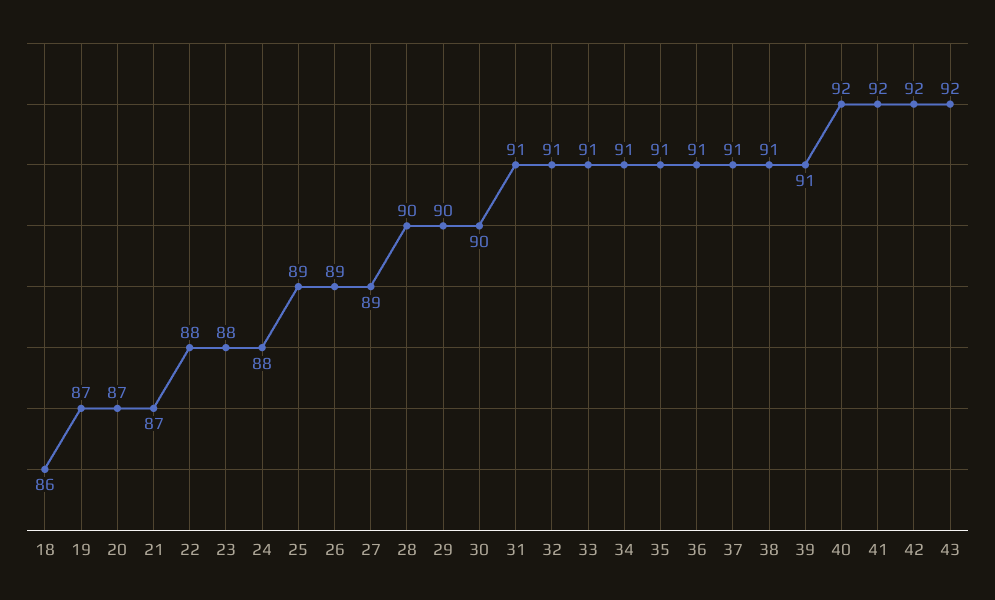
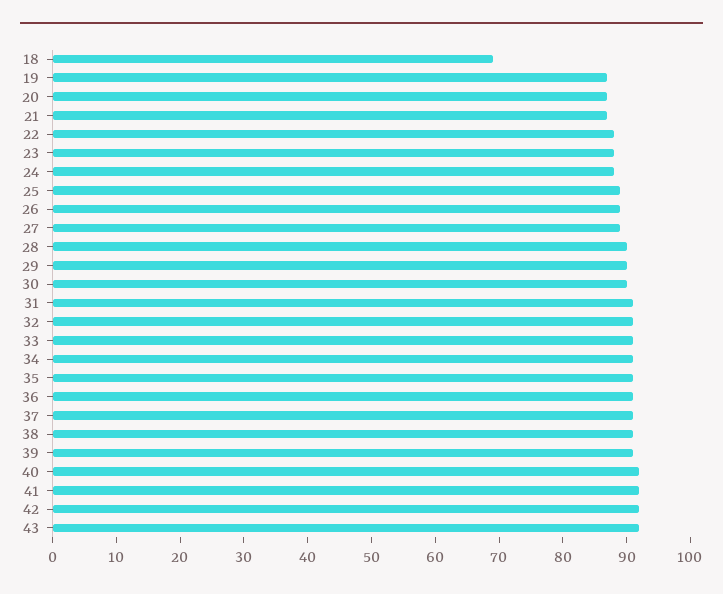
18: 86 -> 70

